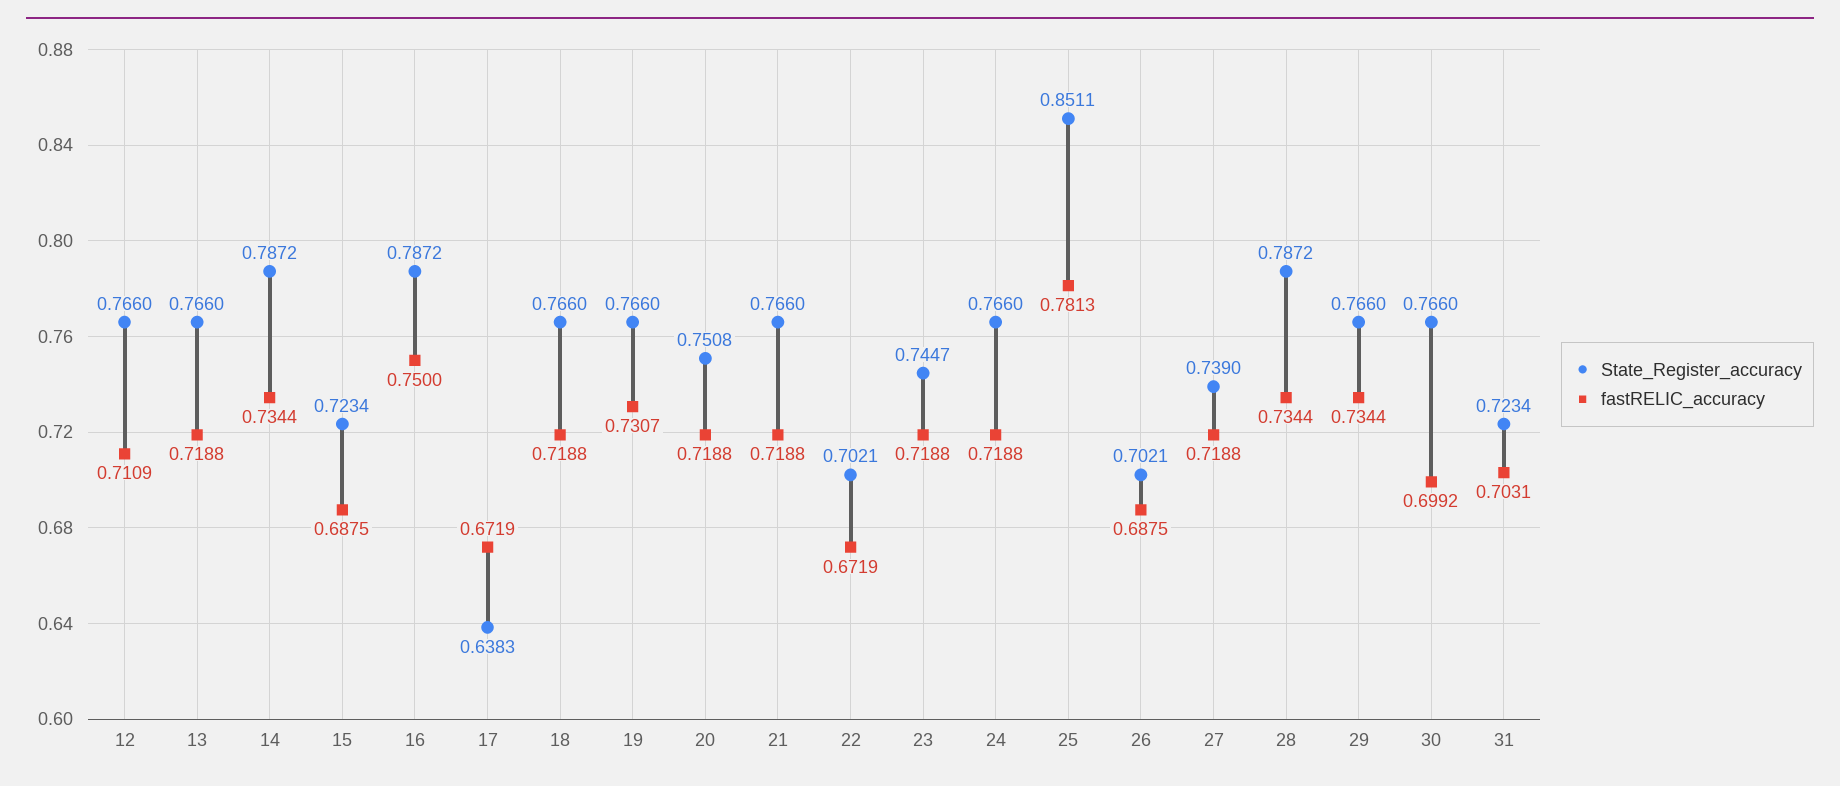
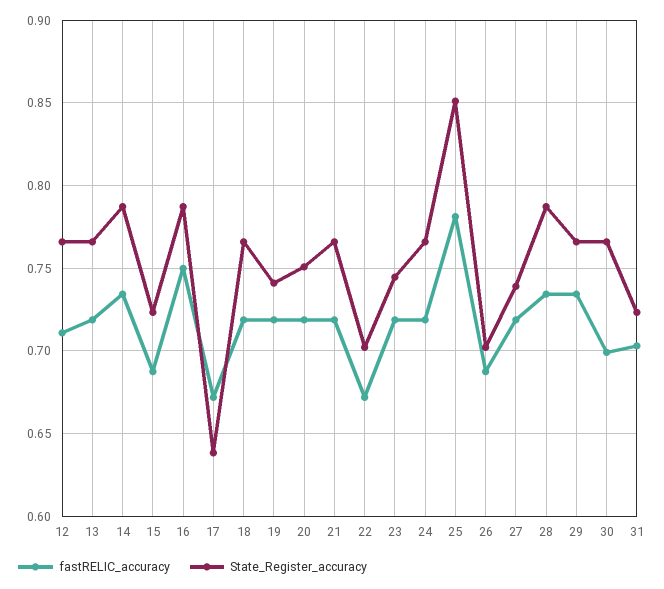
State_Register_accuracy, 19: 0.766 -> 0.74
fastRELIC_accuracy, 19: 0.7307 -> 0.72

